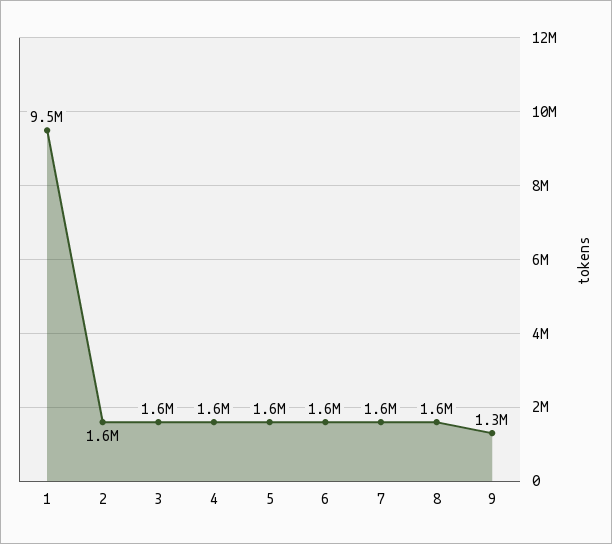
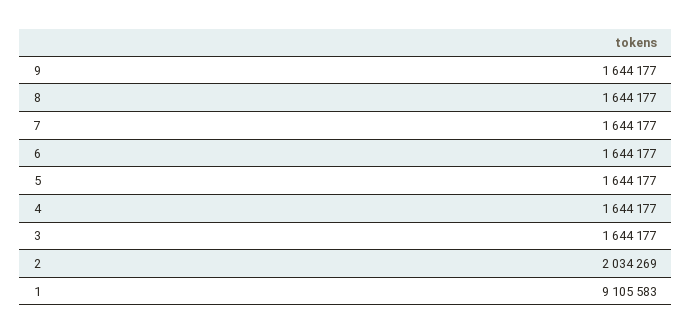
1: 9500000 -> 9105583
2: 1600000 -> 2034269
9: 1300000 -> 1644177

